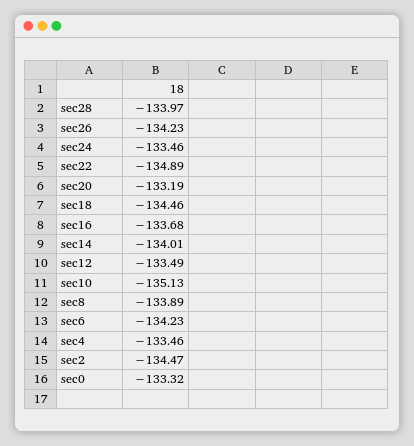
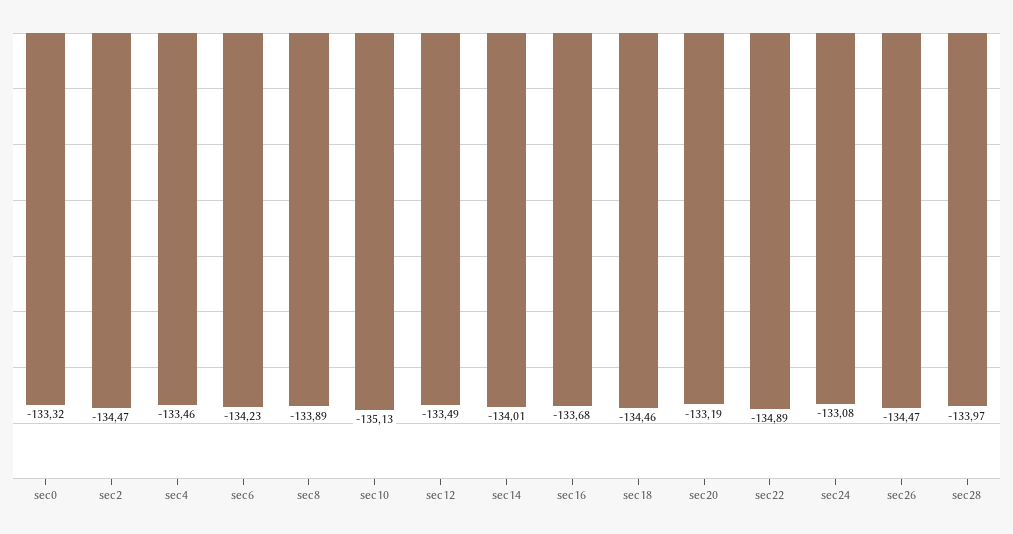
sec26: -134.23 -> -134.47
sec24: -133.46 -> -133.08

